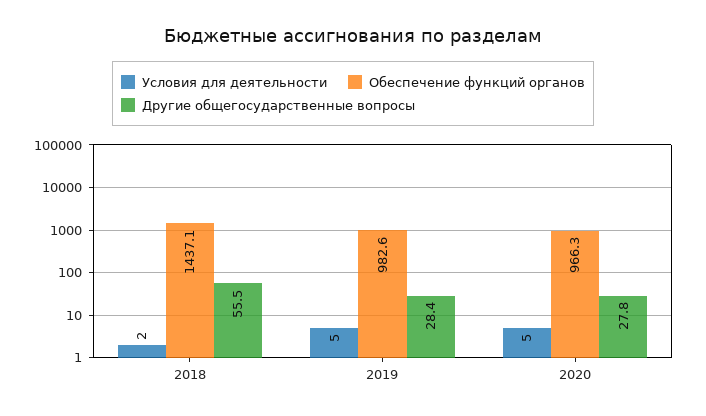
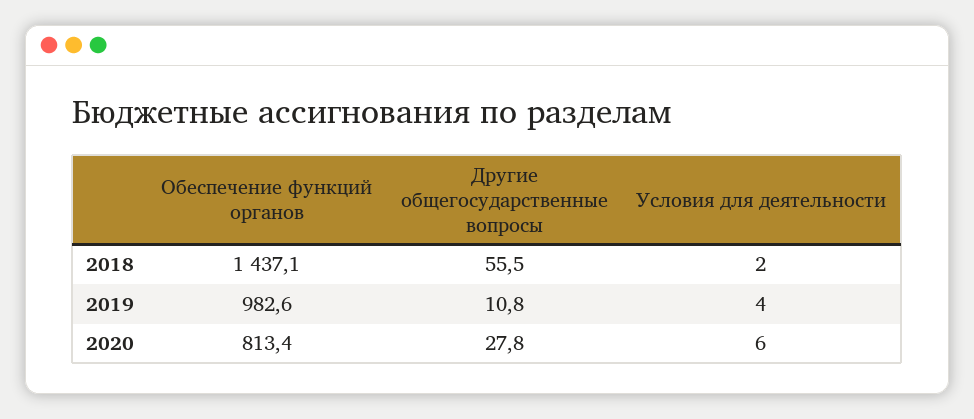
Условия для деятельности, 2019: 5 -> 4
Другие общегосударственные вопросы, 2019: 28.4 -> 10.8
Условия для деятельности, 2020: 5 -> 6
Обеспечение функций органов, 2020: 966.3 -> 813.4

